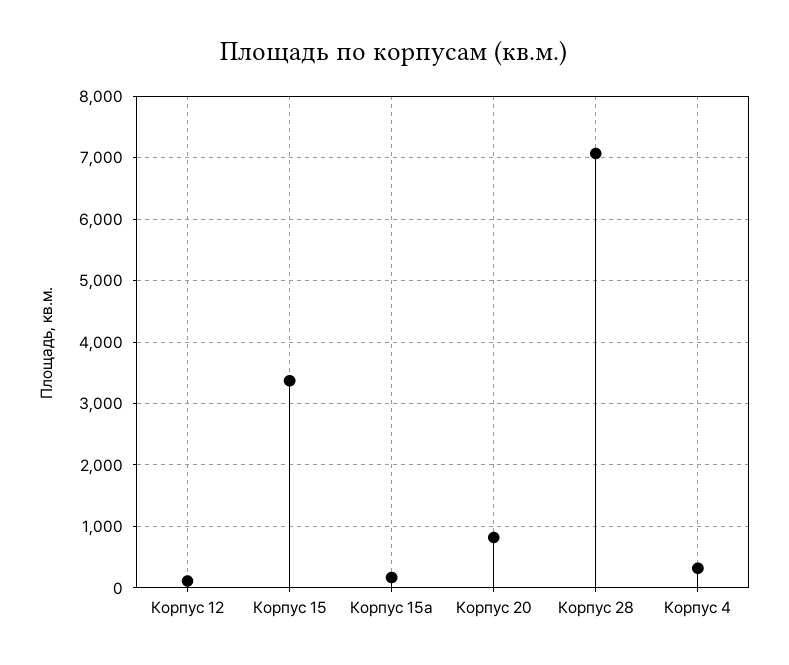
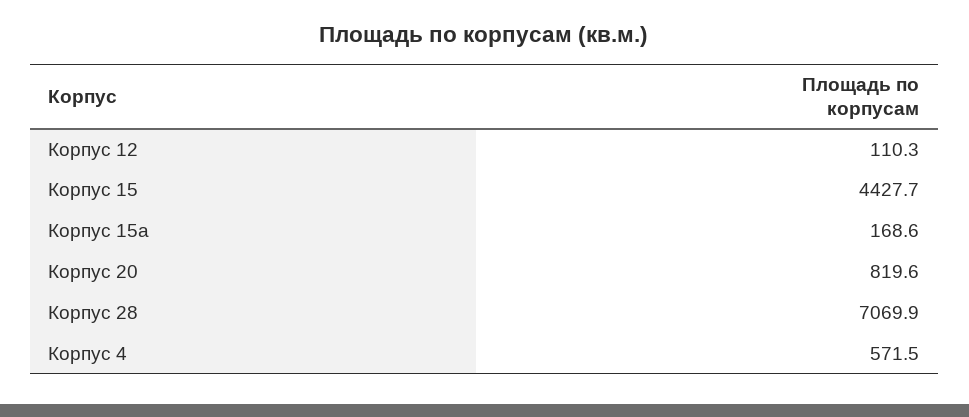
Корпус 15: 3400 -> 4427.7
Корпус 4: 300 -> 571.5

